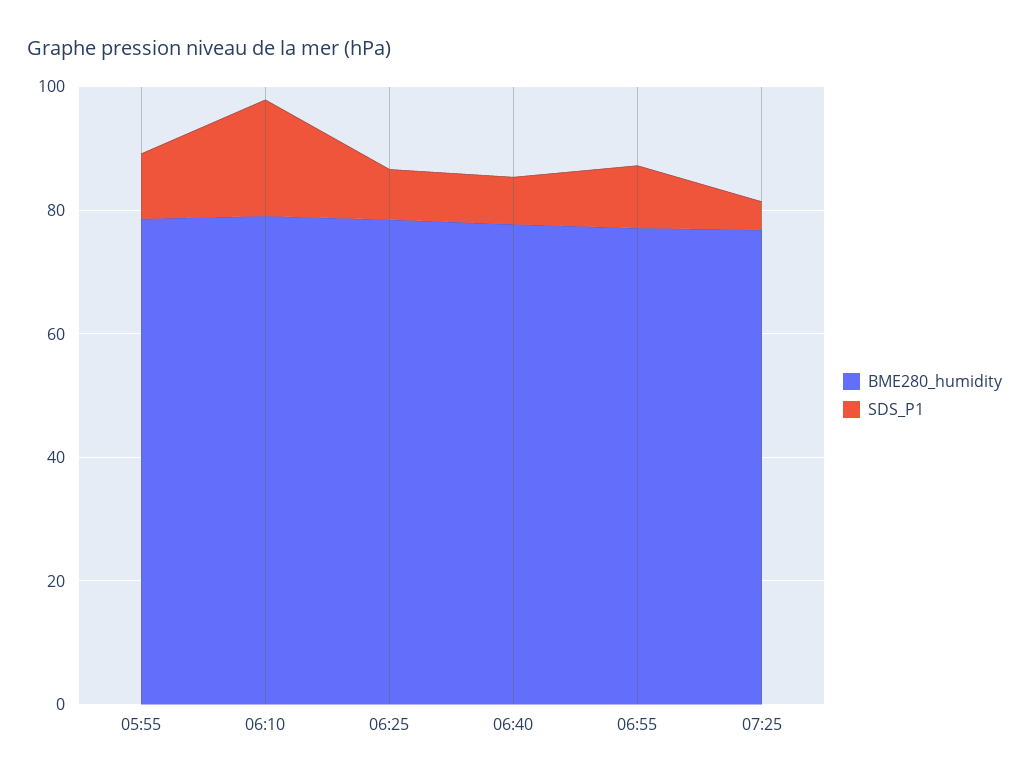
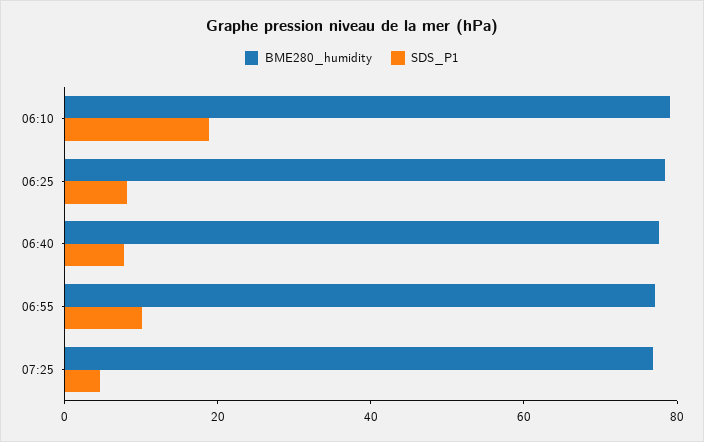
BME280_humidity, 05:55: 80 -> none
SDS_P1, 05:55: 10 -> none

